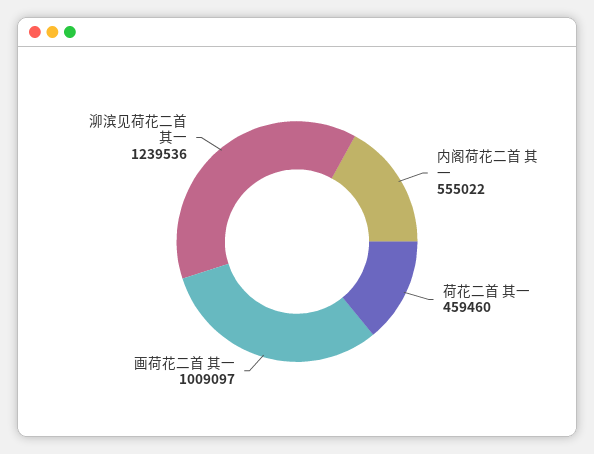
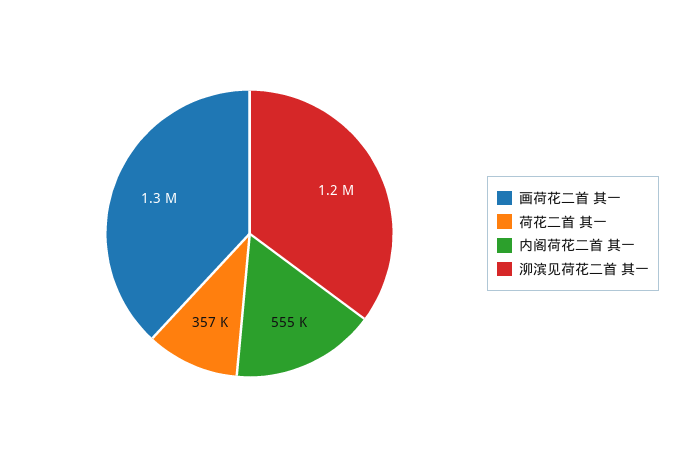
荷花二首 其一: 459460 -> 357000
画荷花二首 其一: 1009097 -> 1300000

